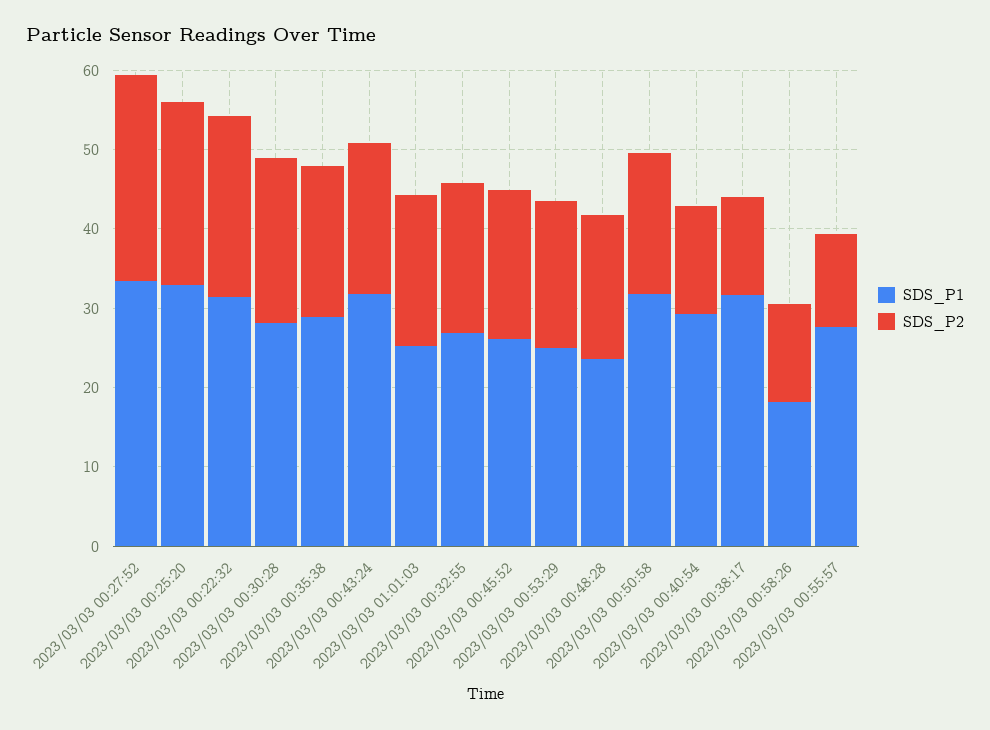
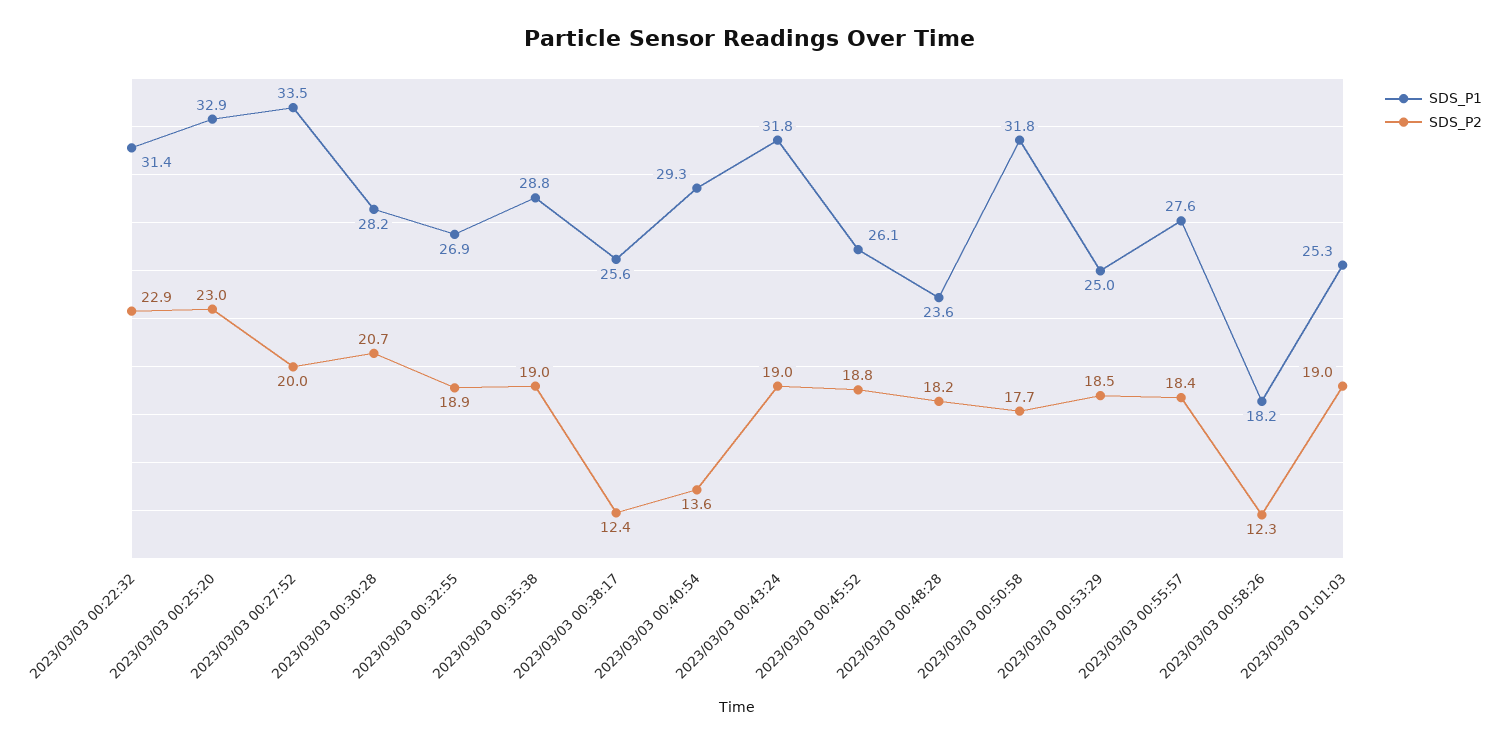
SDS_P2, 2023/03/03 00:27:52: 26 -> 20
SDS_P1, 2023/03/03 00:38:17: 32 -> 25.6
SDS_P2, 2023/03/03 00:55:57: 12 -> 18.4

